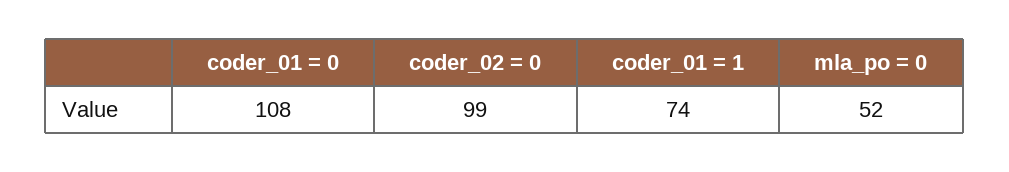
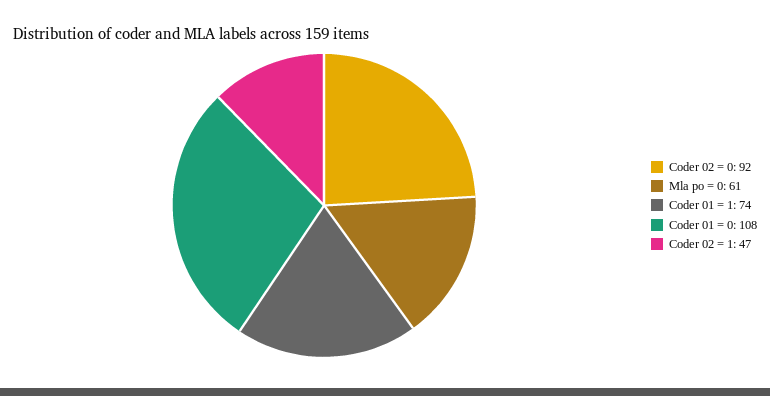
coder_02 = 0: 99 -> 92
mla_po = 0: 52 -> 61
Coder 02 = 1: none -> 47

